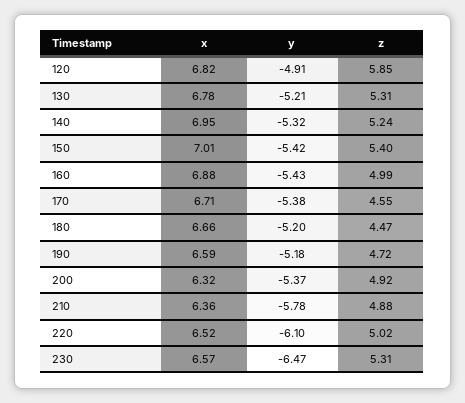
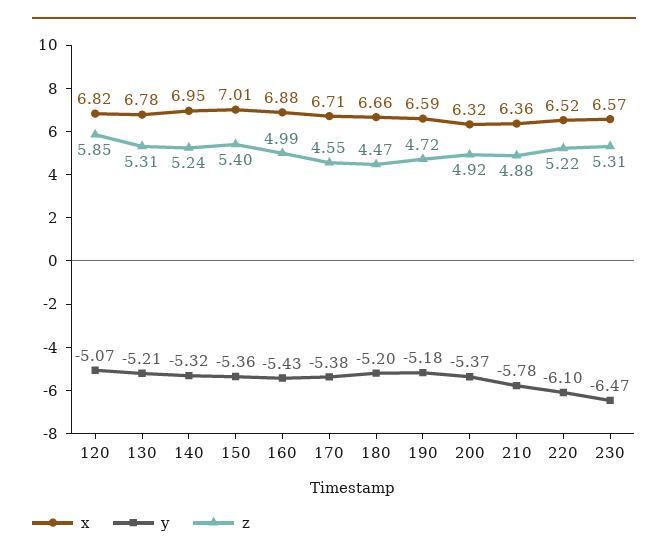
y, 120: -4.91 -> -5.07
y, 150: -5.42 -> -5.36
z, 220: 5.02 -> 5.22

